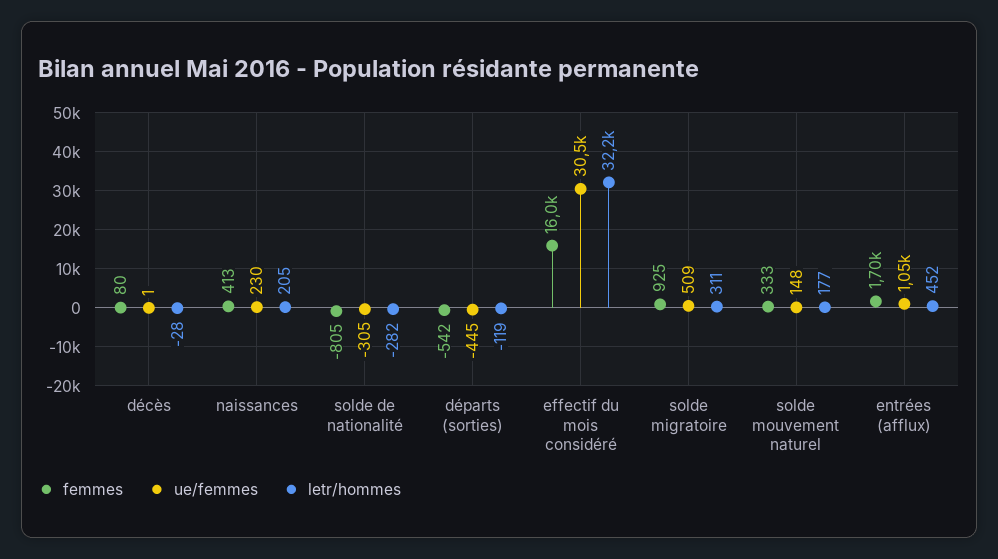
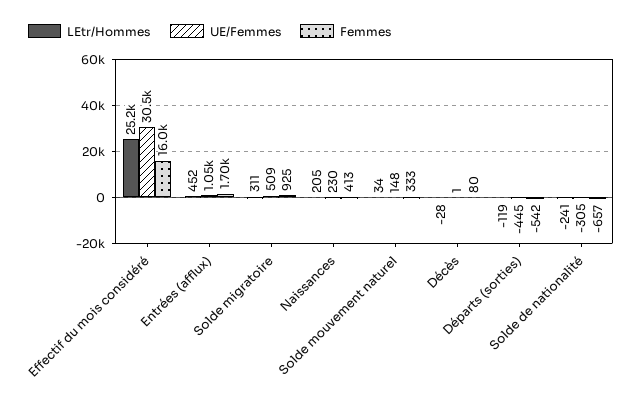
femmes, solde de nationalité: -805 -> -657
letr/hommes, solde de nationalité: -282 -> -241
letr/hommes, effectif du mois considéré: 32200 -> 25200
letr/hommes, solde mouvement naturel: 177 -> 34

